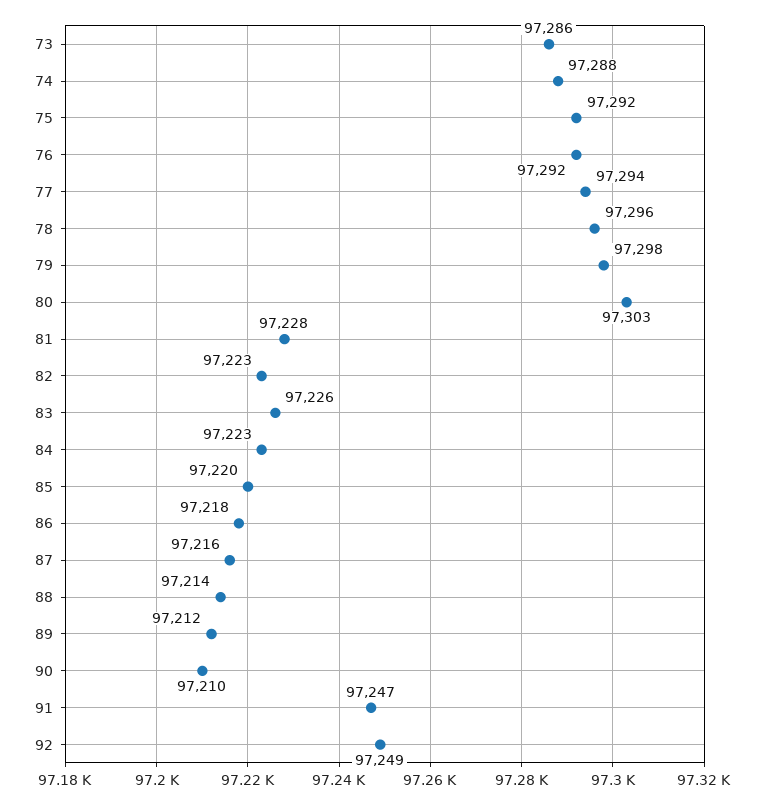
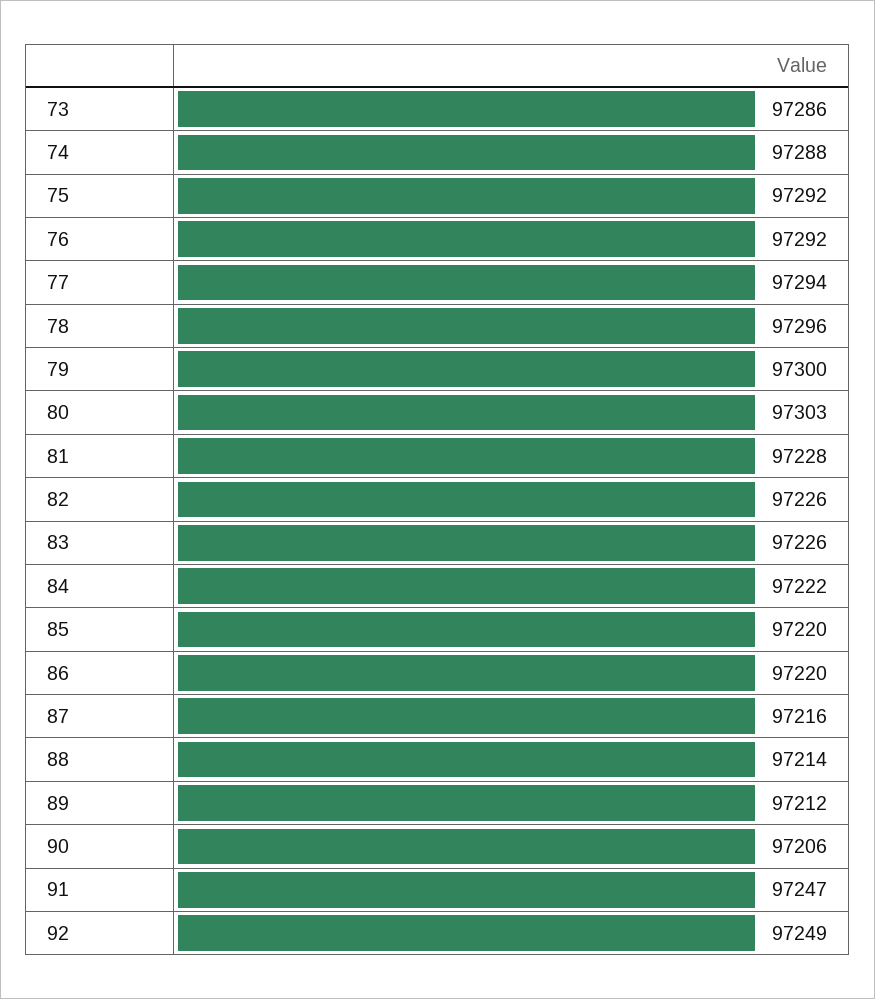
79: 97298 -> 97300
82: 97223 -> 97226
84: 97223 -> 97222
86: 97218 -> 97220
90: 97210 -> 97206

